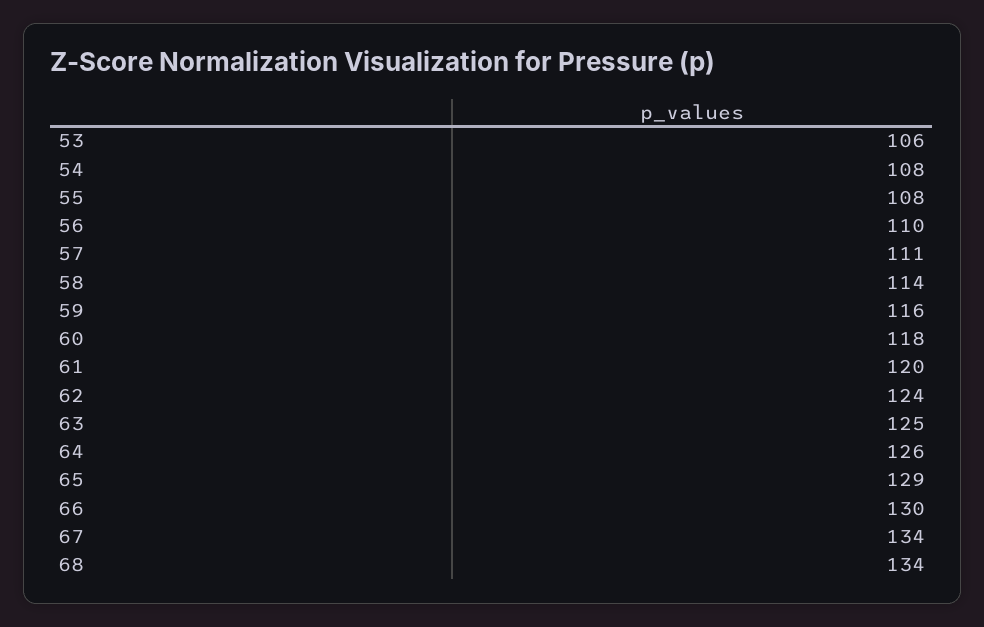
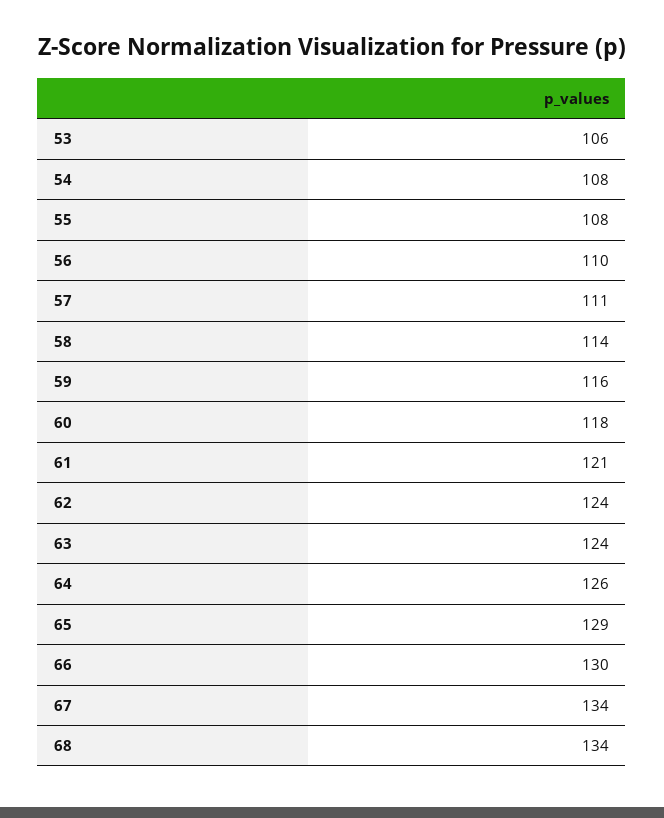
61: 120 -> 121
63: 125 -> 124

